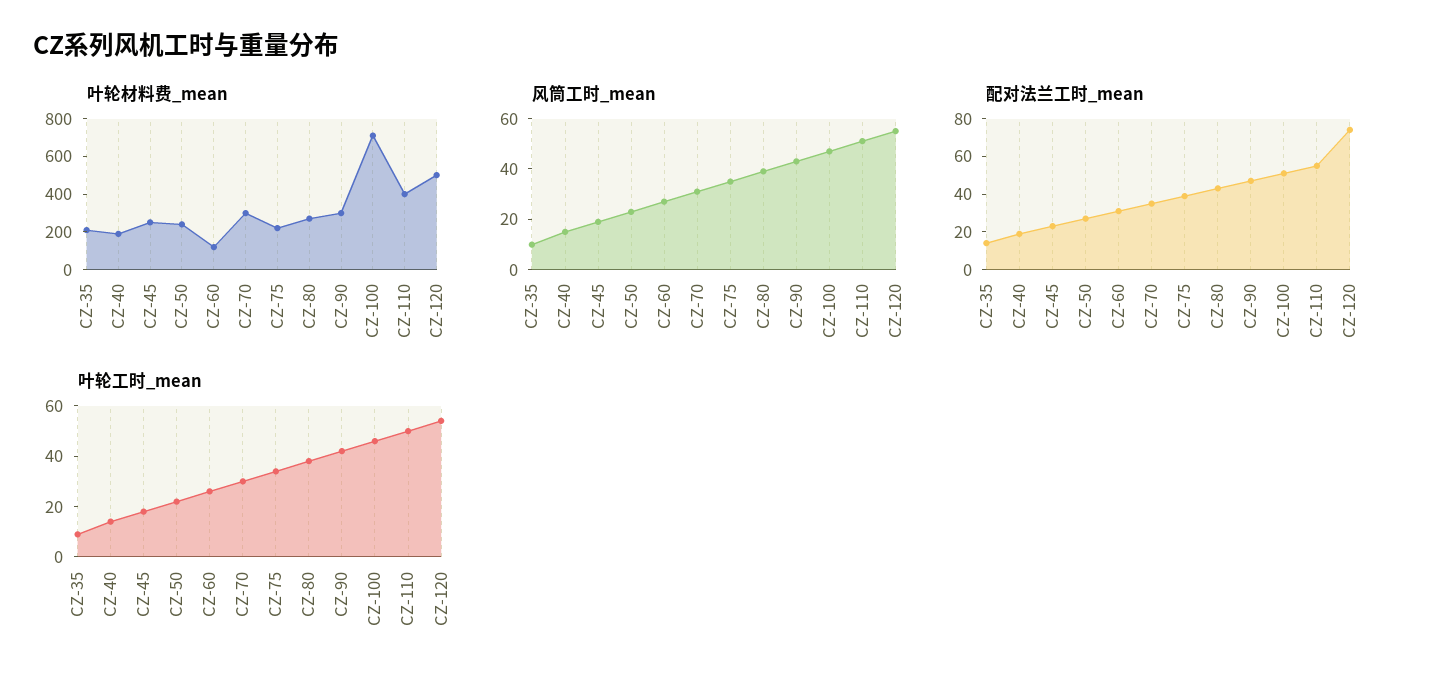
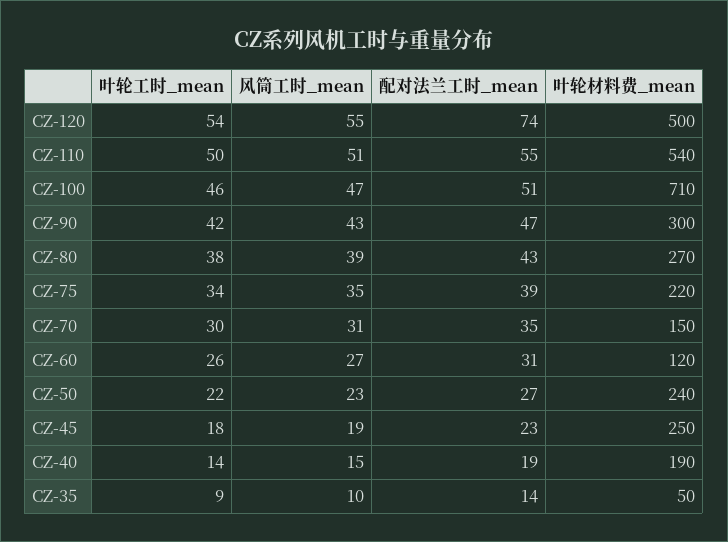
叶轮材料费_mean, CZ-35: 200 -> 50
叶轮材料费_mean, CZ-70: 300 -> 150
叶轮材料费_mean, CZ-110: 400 -> 540

